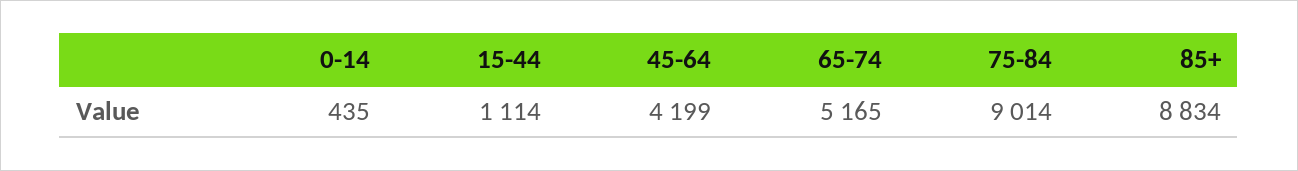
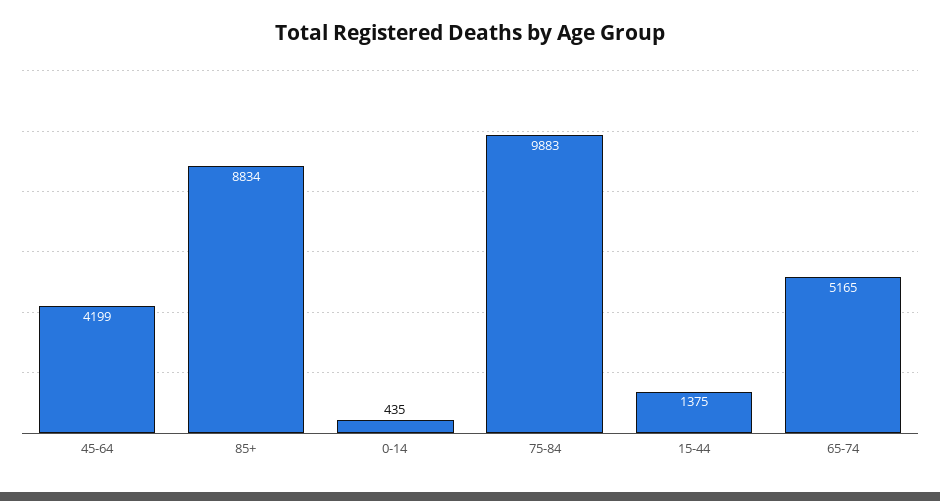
15-44: 1114 -> 1375
75-84: 9014 -> 9883

